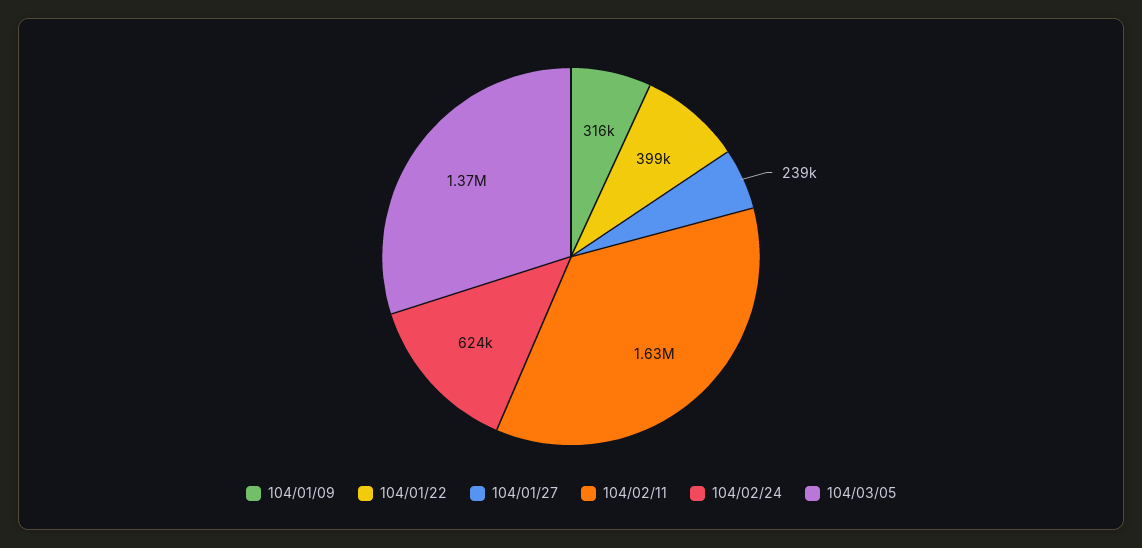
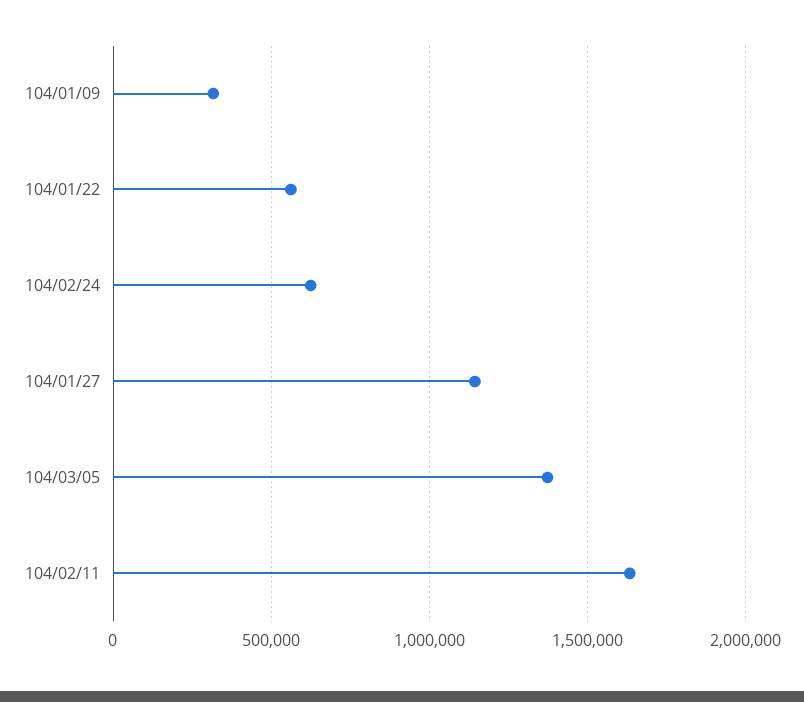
104/01/22: 399000 -> 550000
104/01/27: 239000 -> 1150000

